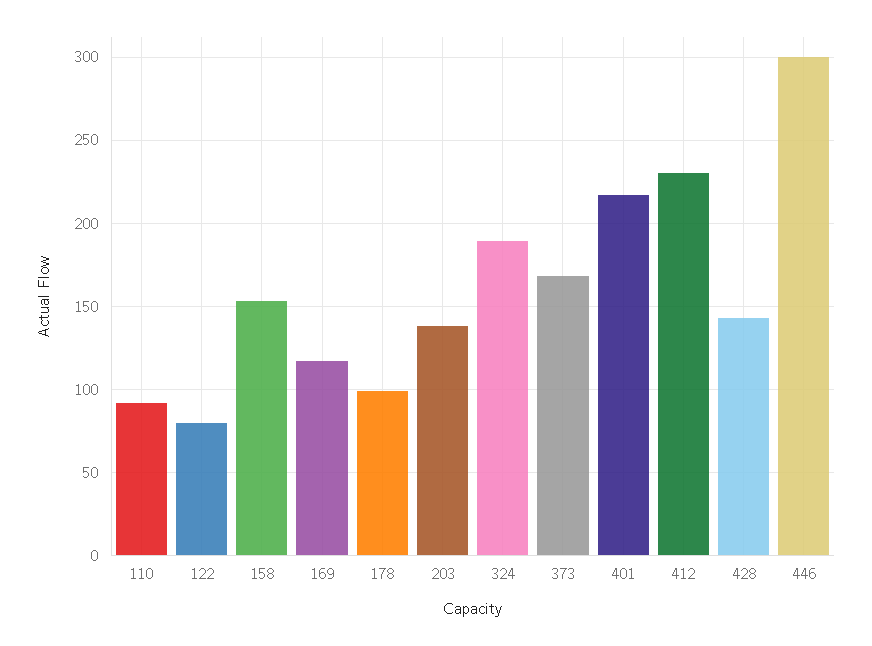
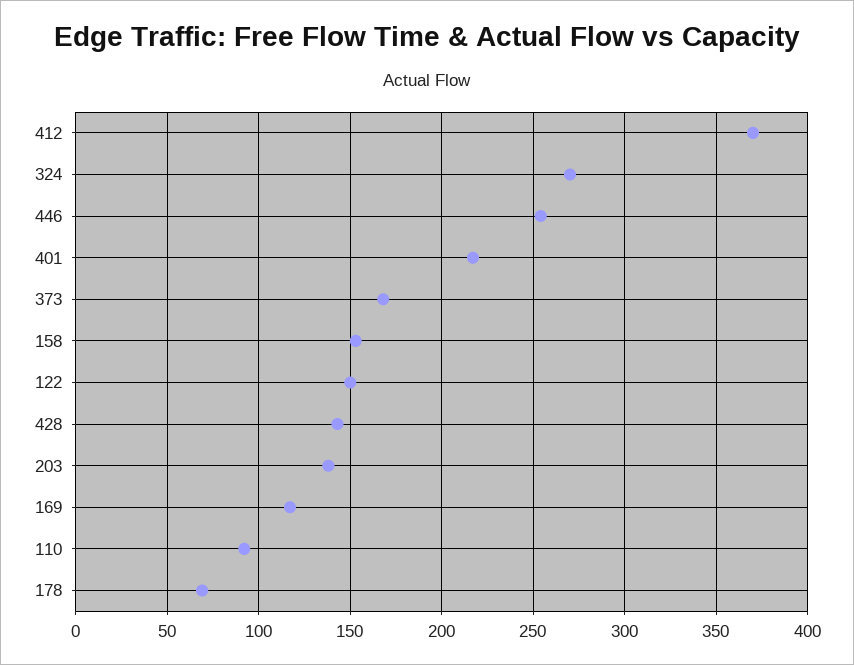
122: 80 -> 150
178: 100 -> 70
324: 190 -> 270
412: 230 -> 370
446: 300 -> 255

